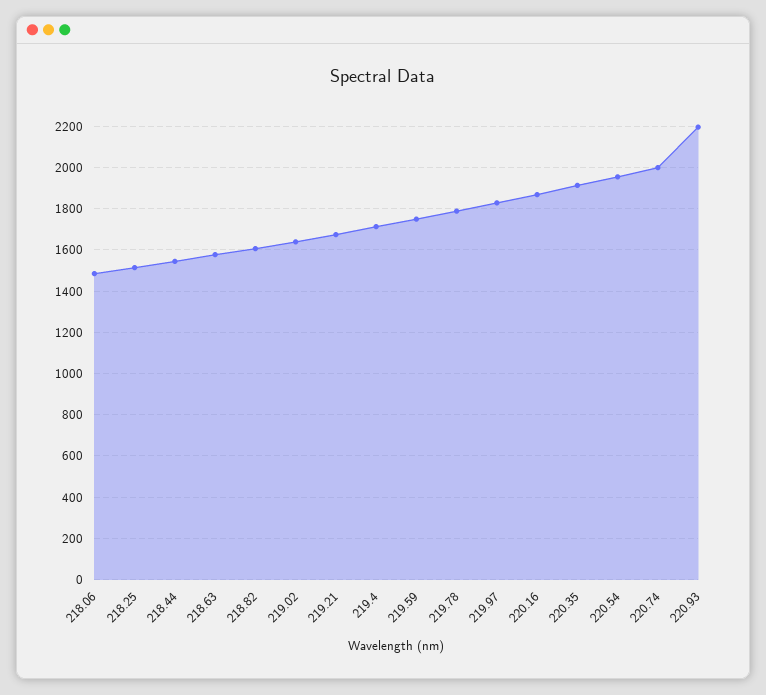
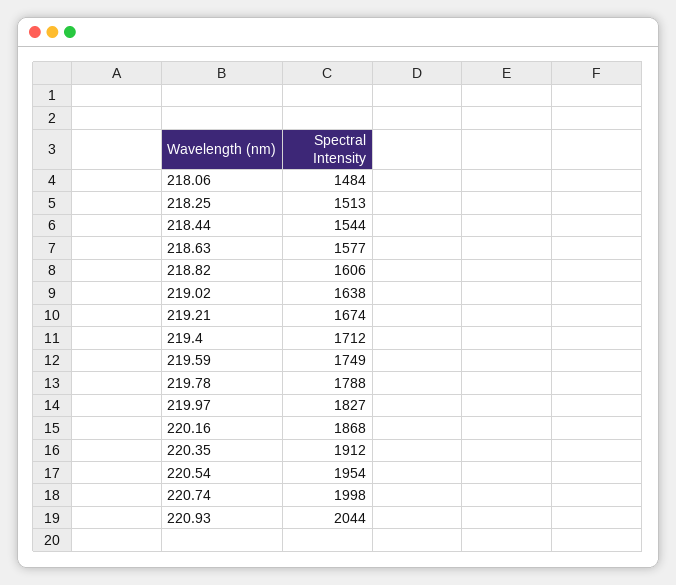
220.93: 2200 -> 2044

